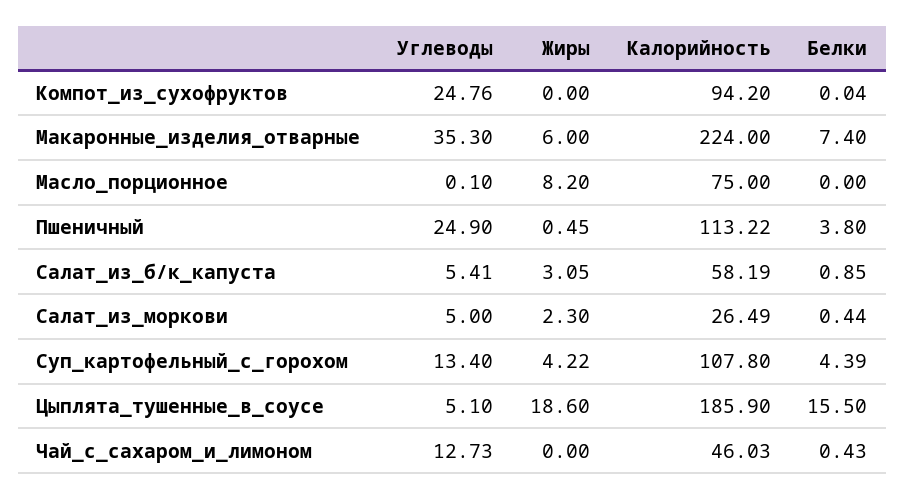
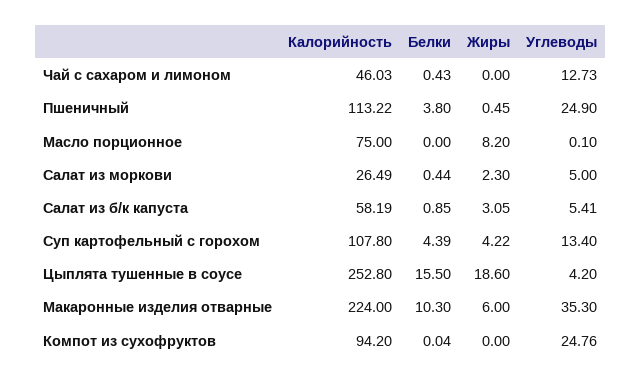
Белки, Макаронные_изделия_отварные: 7.4 -> 10.3
Углеводы, Цыплята_тушенные_в_соусе: 5.1 -> 4.2
Калорийность, Цыплята_тушенные_в_соусе: 185.9 -> 252.8

